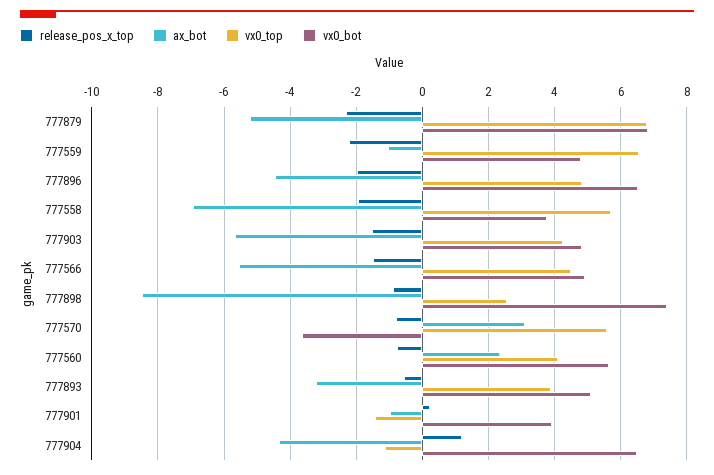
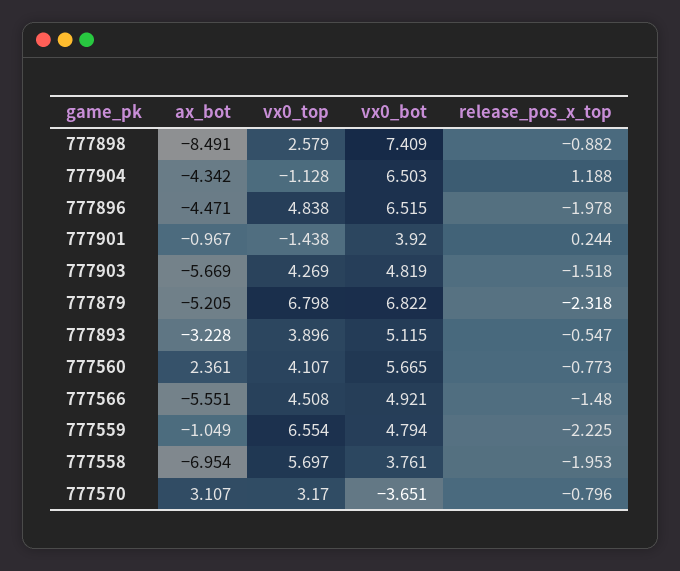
vx0_top, 777570: 5.6 -> 3.17

